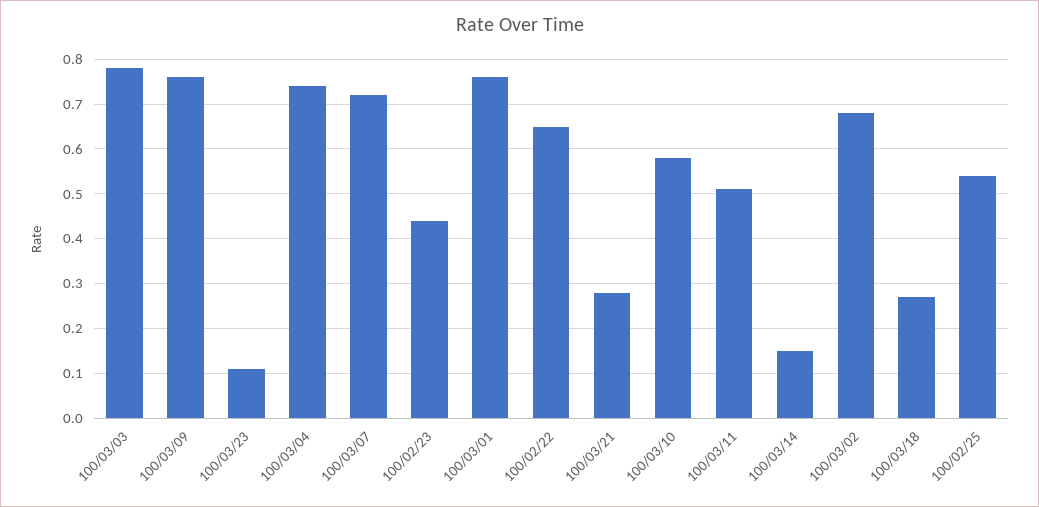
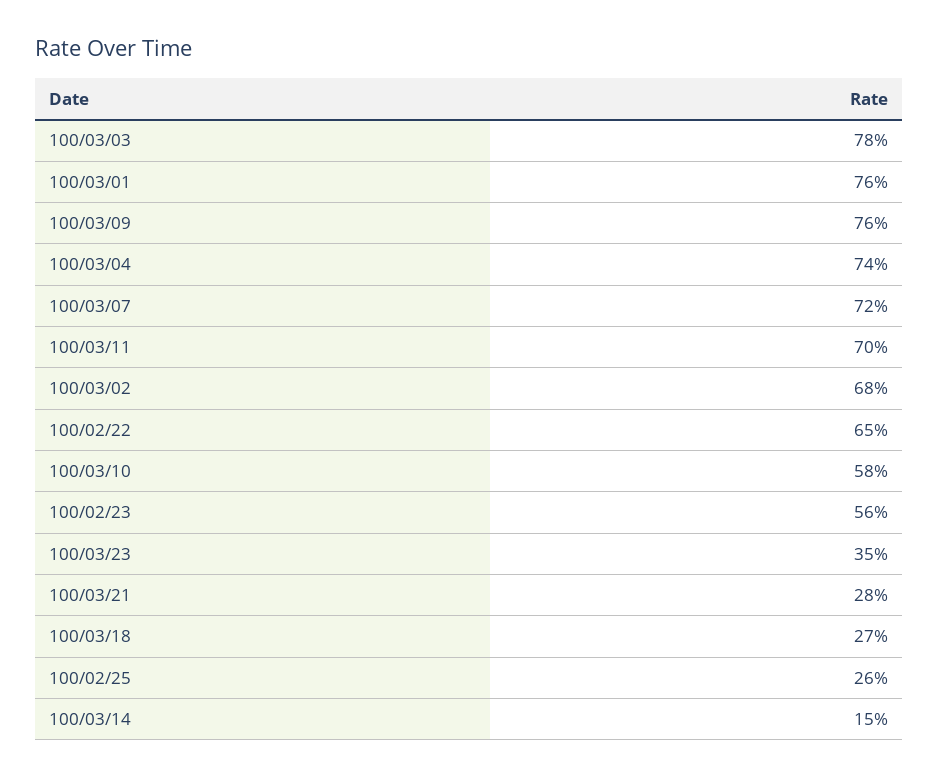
100/03/23: 0.1 -> 0.35
100/02/23: 0.45 -> 0.56
100/03/11: 0.5 -> 0.7
100/02/25: 0.55 -> 0.26

